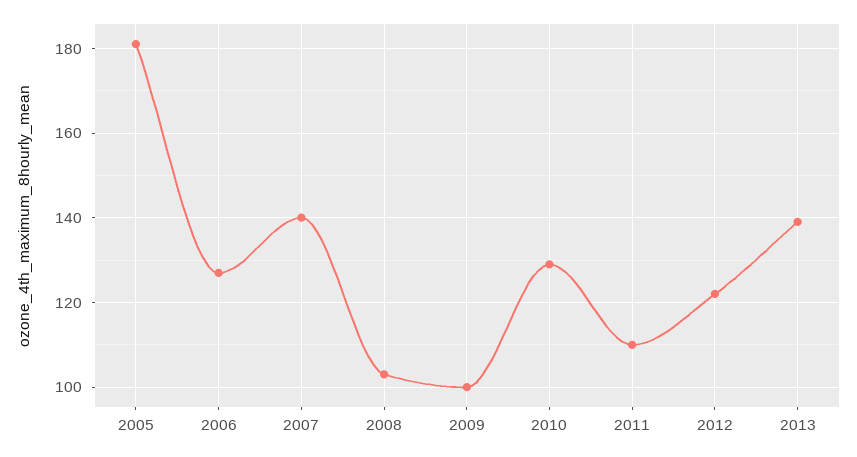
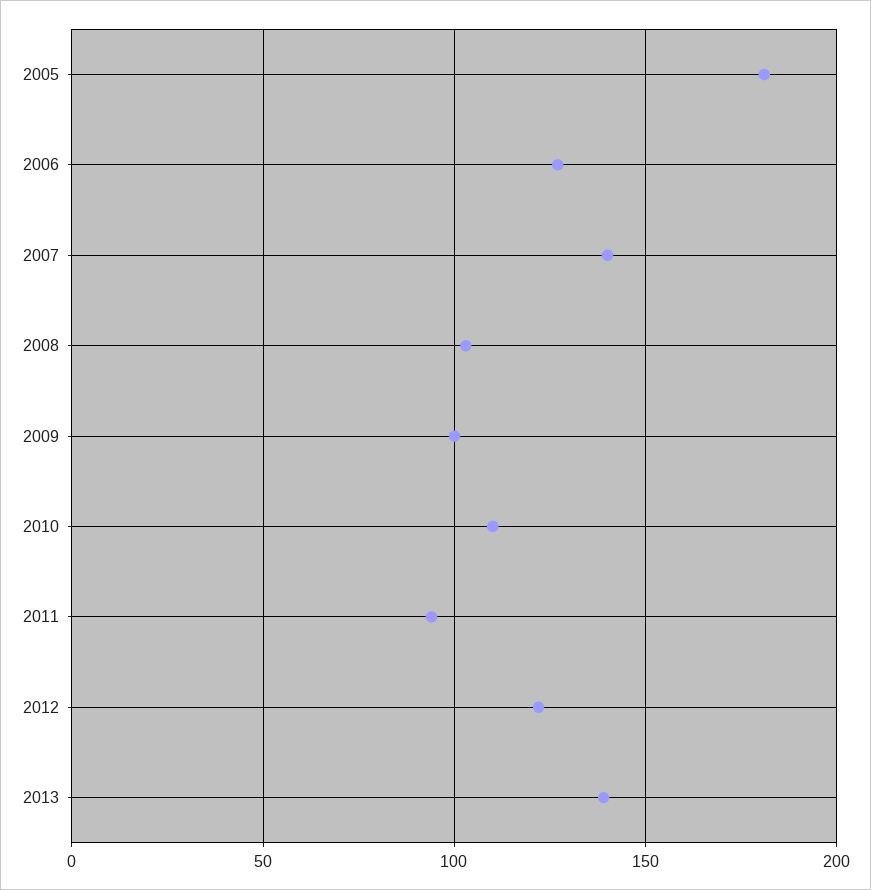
2010: 130 -> 110
2011: 110 -> 95

